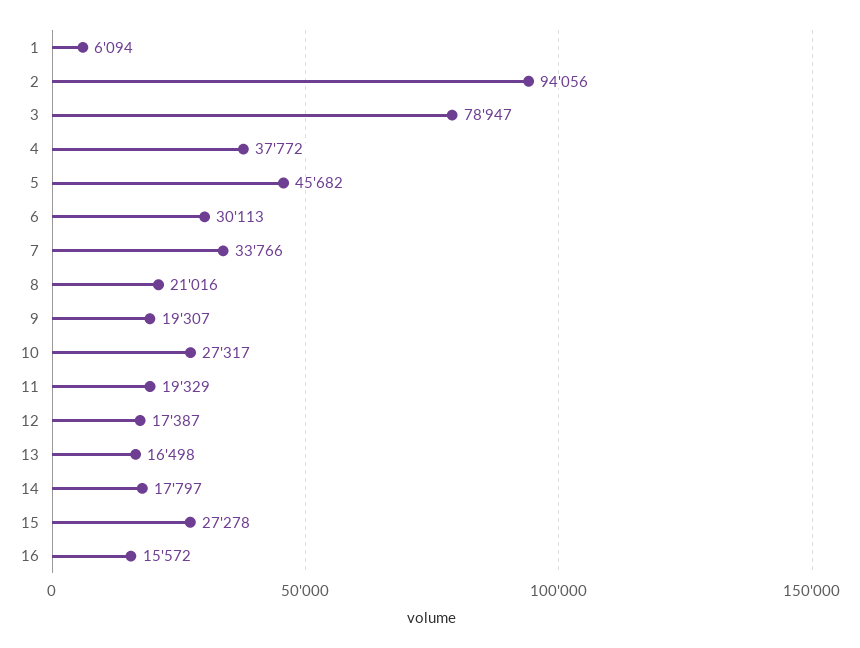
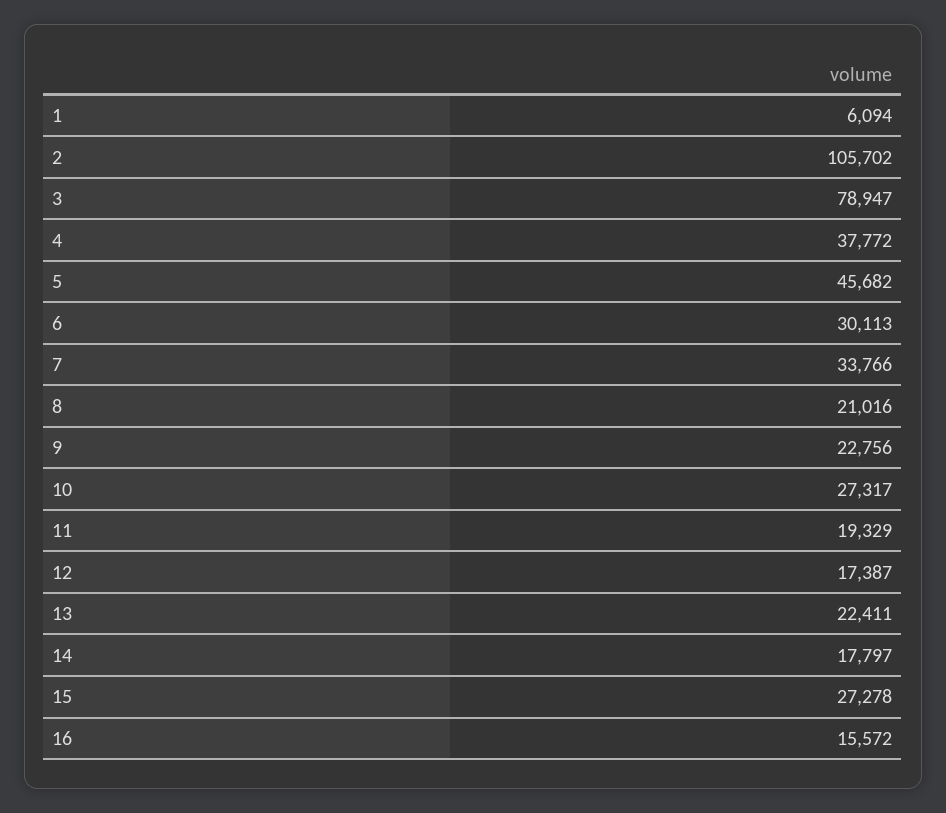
2: 94056 -> 105702
9: 19307 -> 22756
13: 16498 -> 22411

